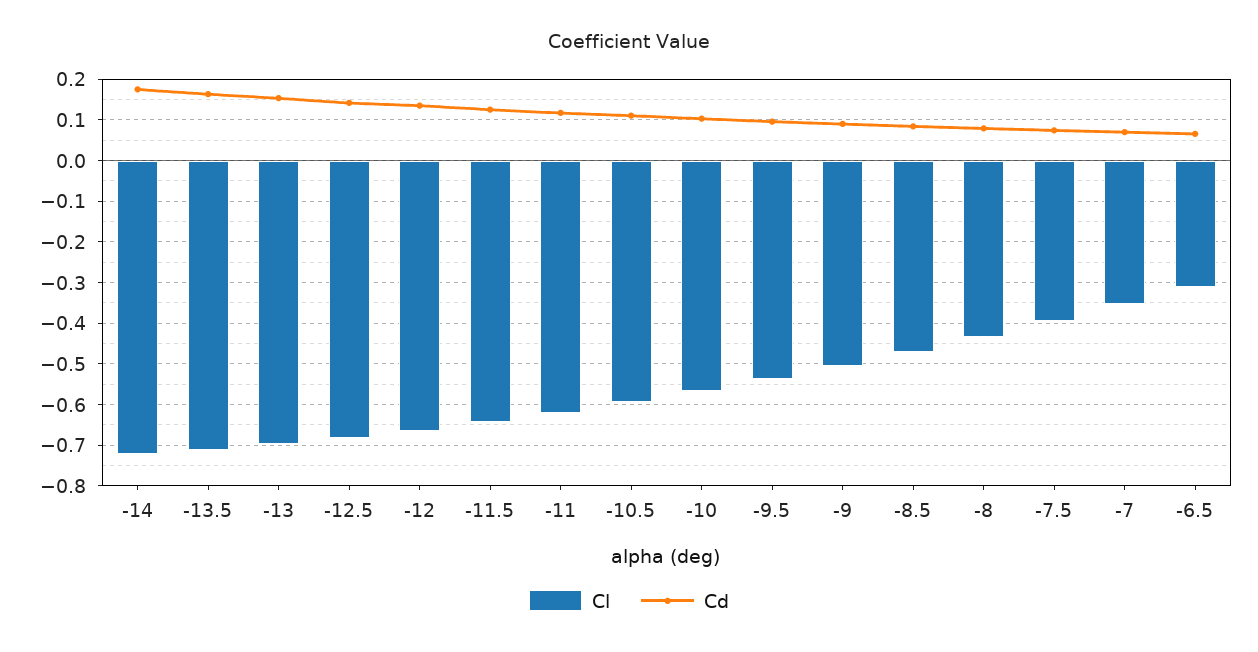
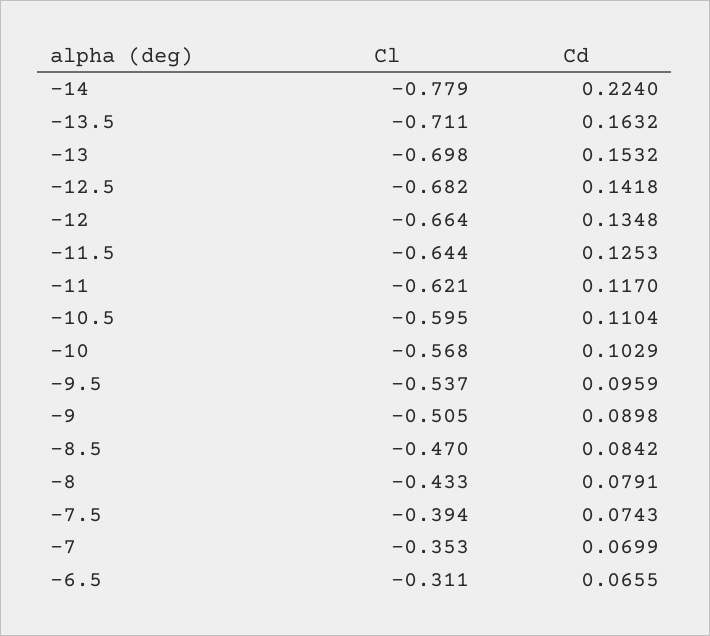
Cl, -14: -0.72 -> -0.779
Cd, -14: 0.18 -> 0.224

